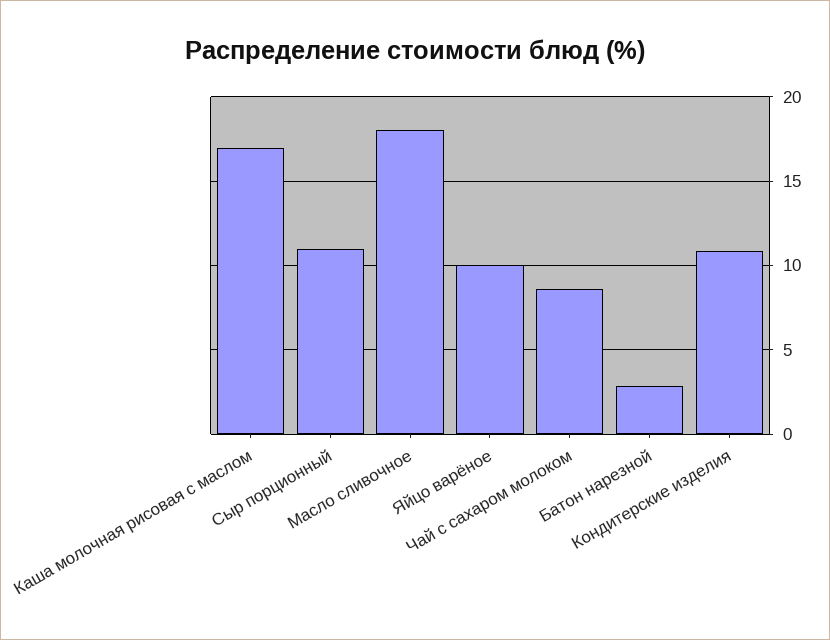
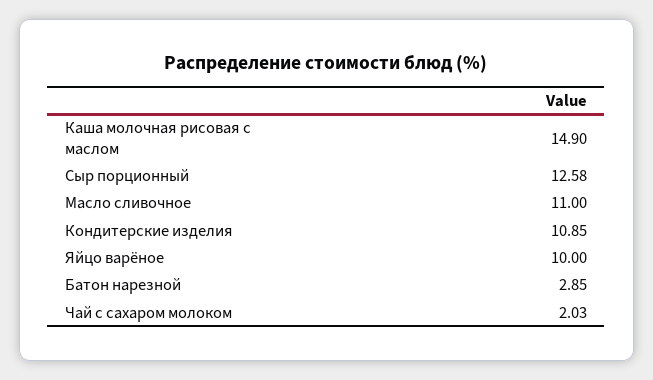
Каша молочная рисовая с маслом: 17 -> 14.9
Сыр порционный: 11 -> 12.58
Масло сливочное: 18 -> 11
Чай с сахаром молоком: 8.5 -> 2.03

